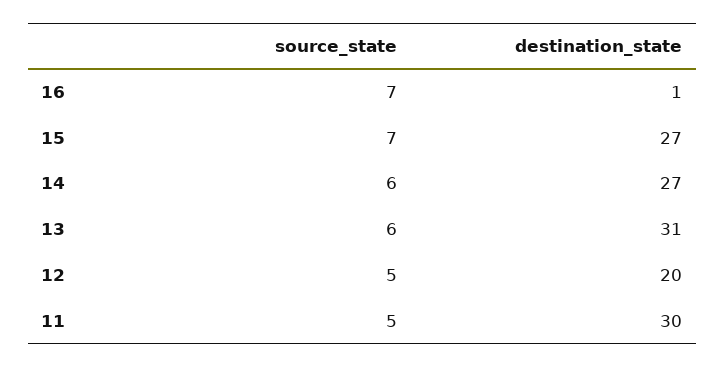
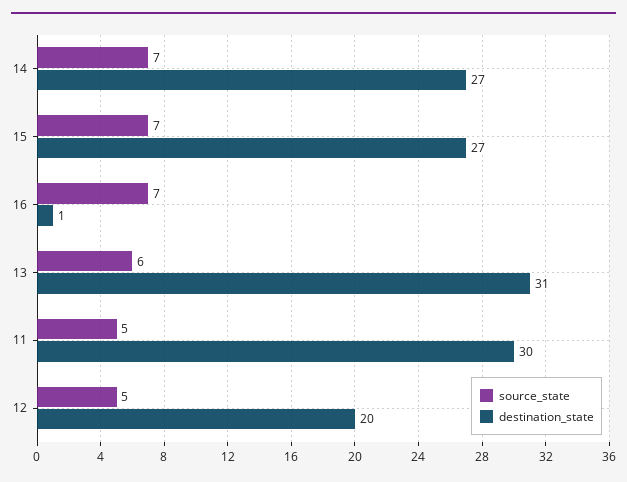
source_state, 14: 6 -> 7

